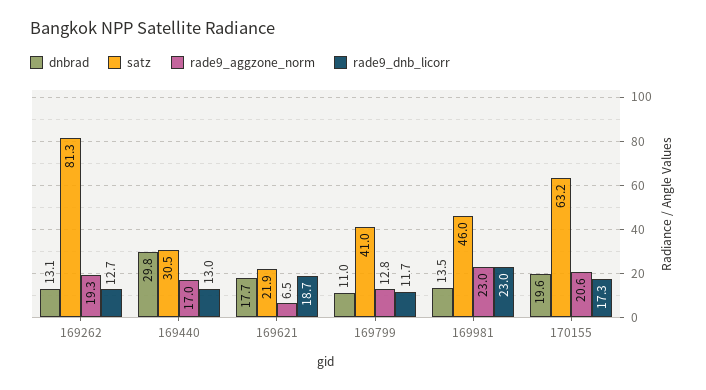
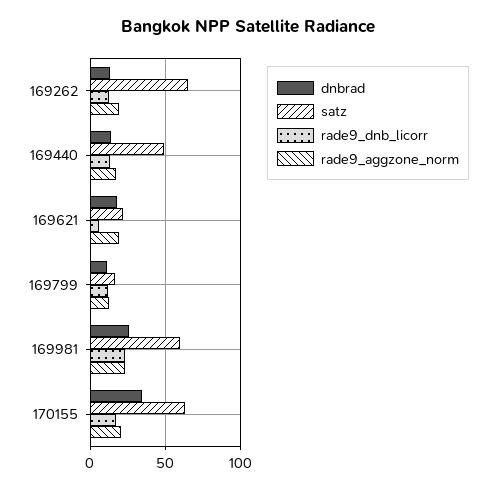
satz, 169262: 81.3 -> 65
dnbrad, 169440: 29.8 -> 15
satz, 169440: 30.5 -> 50
rade9_aggzone_norm, 169621: 6.5 -> 20
rade9_dnb_licorr, 169621: 18.7 -> 5
satz, 169799: 41 -> 15
dnbrad, 169981: 13.5 -> 25
satz, 169981: 46 -> 60
dnbrad, 170155: 19.6 -> 35

